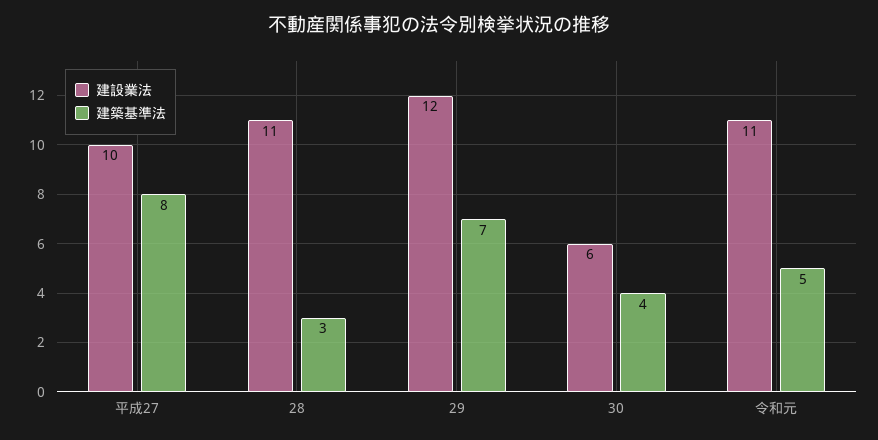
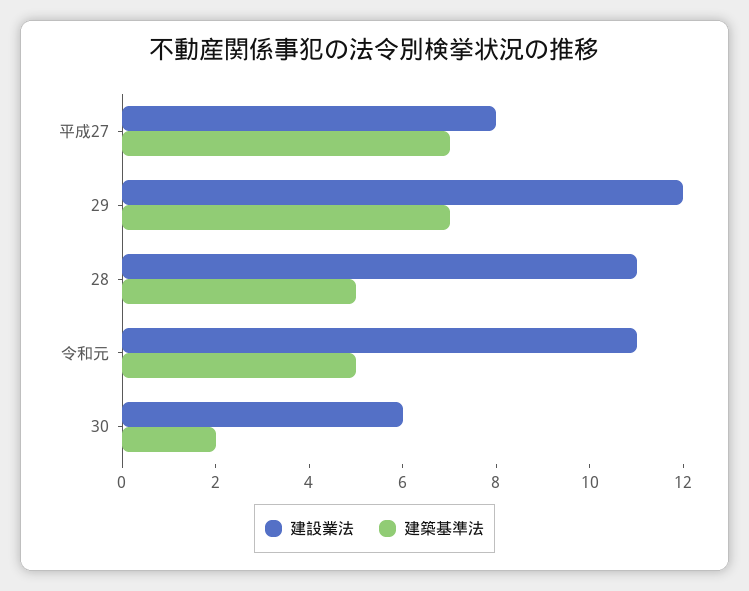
建設業法, 平成27: 10 -> 8
建築基準法, 平成27: 8 -> 7
建築基準法, 28: 3 -> 5
建築基準法, 30: 4 -> 2

